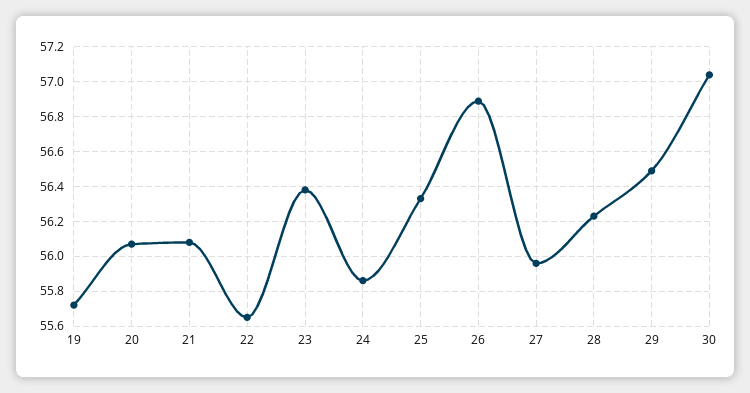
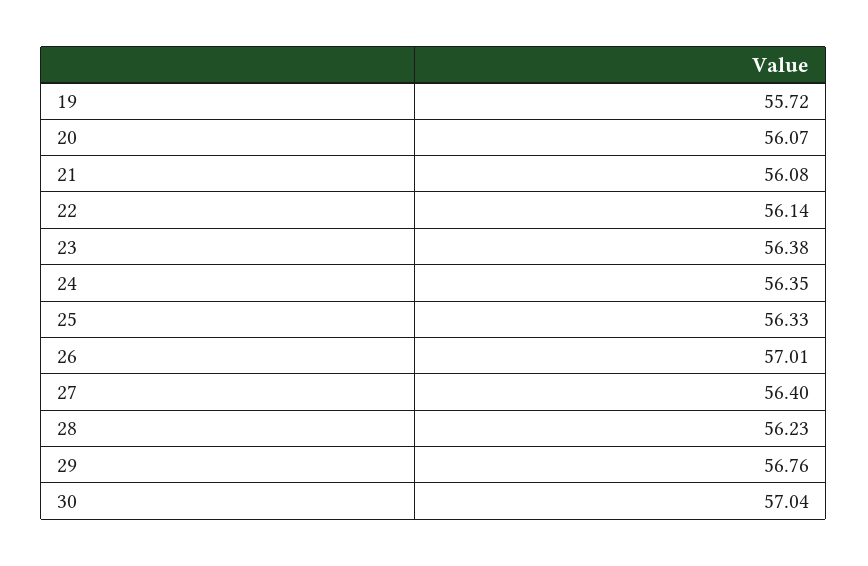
22: 55.65 -> 56.14
24: 55.85 -> 56.35
26: 56.9 -> 57.01
27: 55.95 -> 56.4
29: 56.5 -> 56.76

